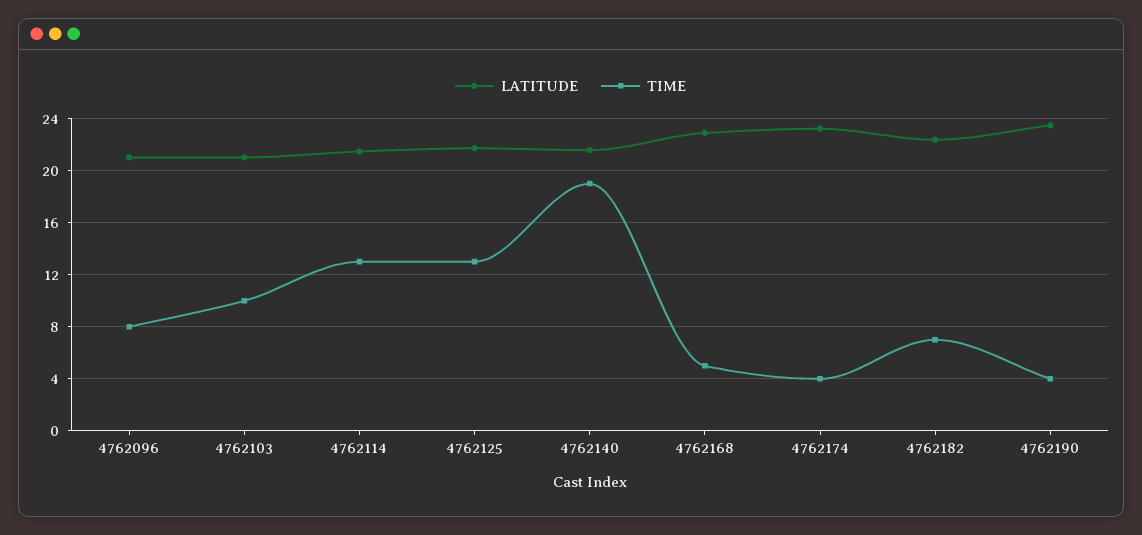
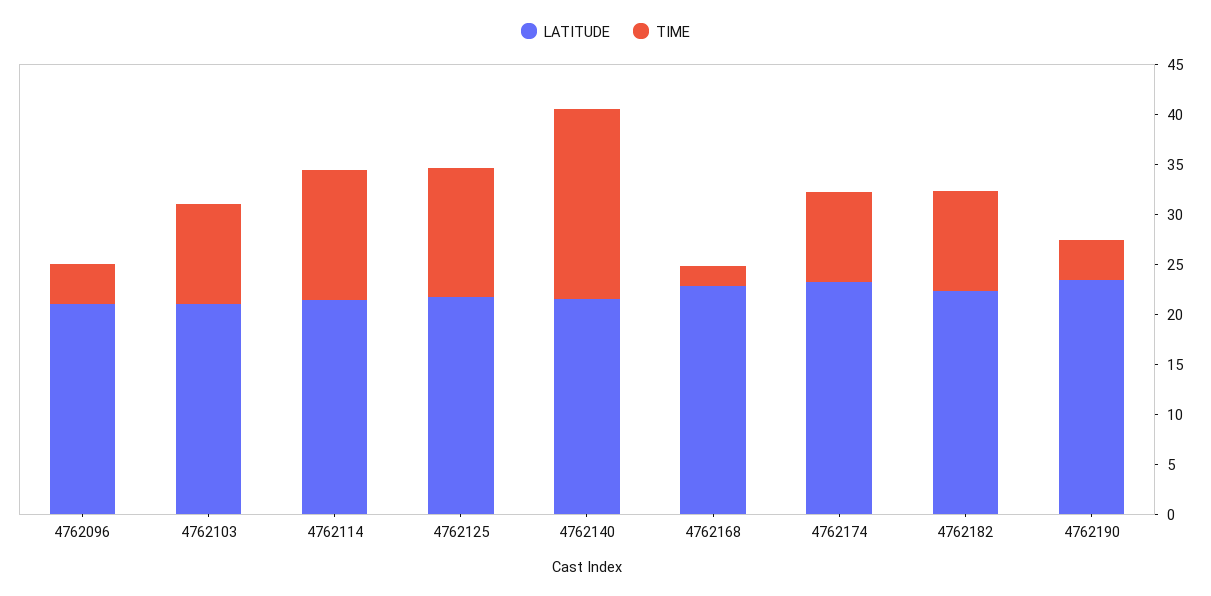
TIME, 4762096: 8 -> 4
TIME, 4762168: 5 -> 2
TIME, 4762174: 4 -> 9
TIME, 4762182: 7 -> 10

